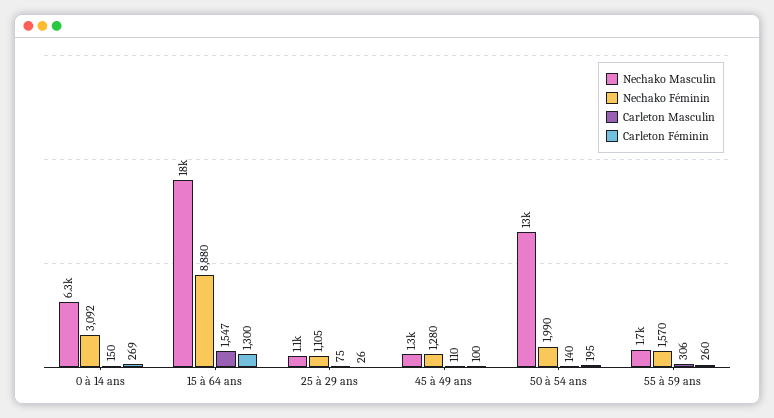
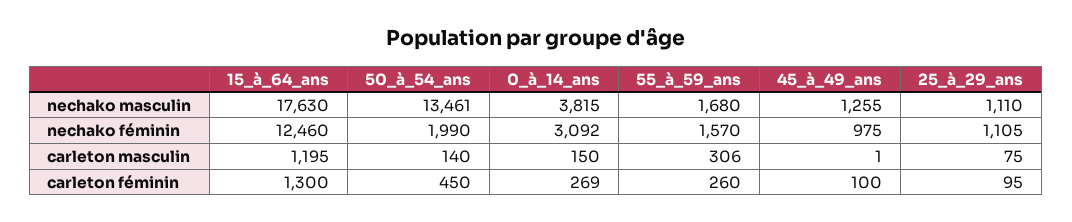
Nechako Masculin, 0 à 14 ans: 6300 -> 3815
Nechako Féminin, 15 à 64 ans: 8880 -> 12460
Carleton Masculin, 15 à 64 ans: 1547 -> 1195
Carleton Féminin, 25 à 29 ans: 26 -> 95
Nechako Féminin, 45 à 49 ans: 1280 -> 975
Carleton Masculin, 45 à 49 ans: 110 -> 1
Carleton Féminin, 50 à 54 ans: 195 -> 450

